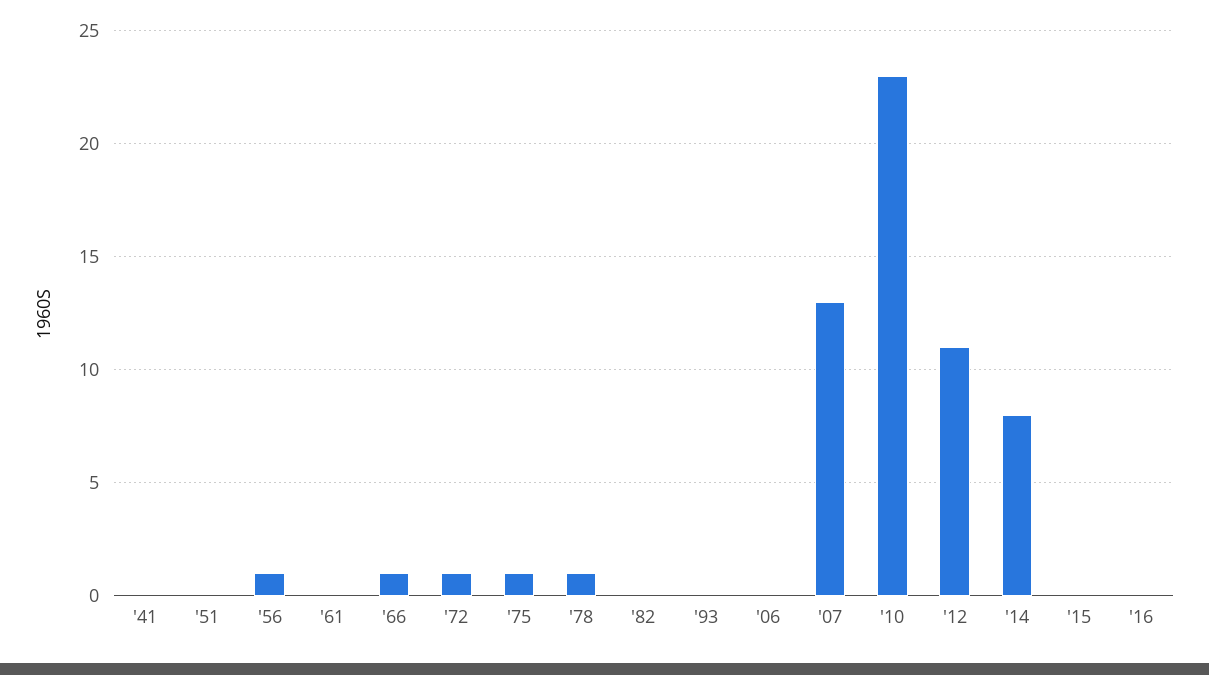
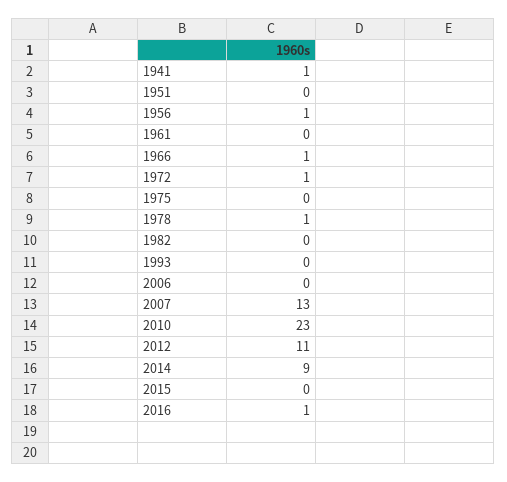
'41: 0 -> 1
'75: 1 -> 0
'14: 8 -> 9
'16: 0 -> 1

